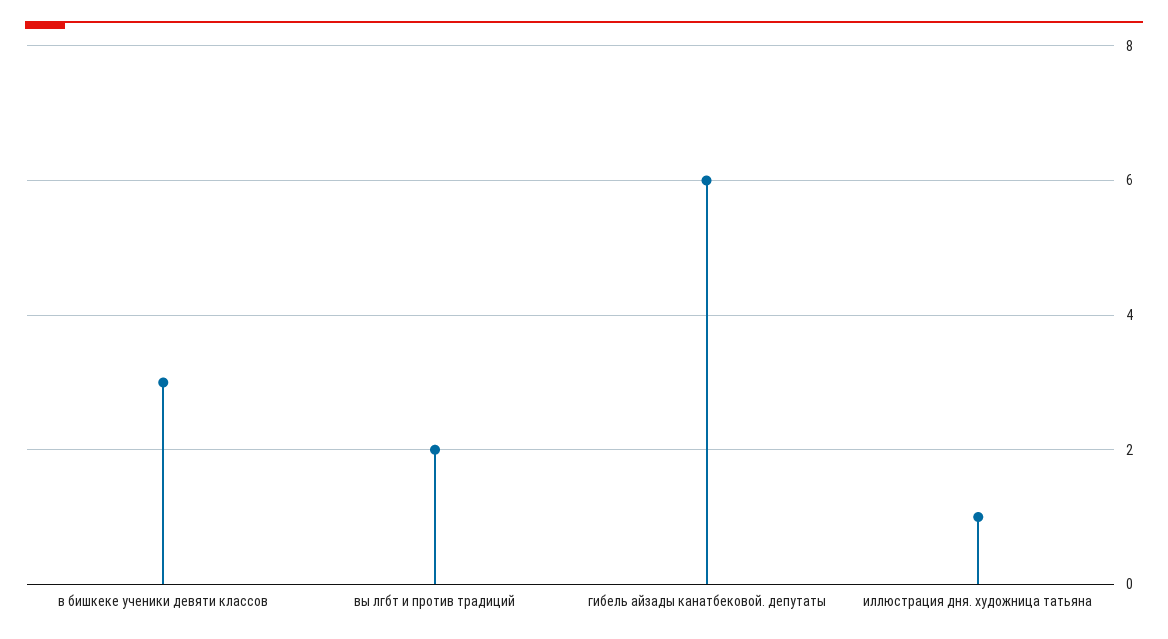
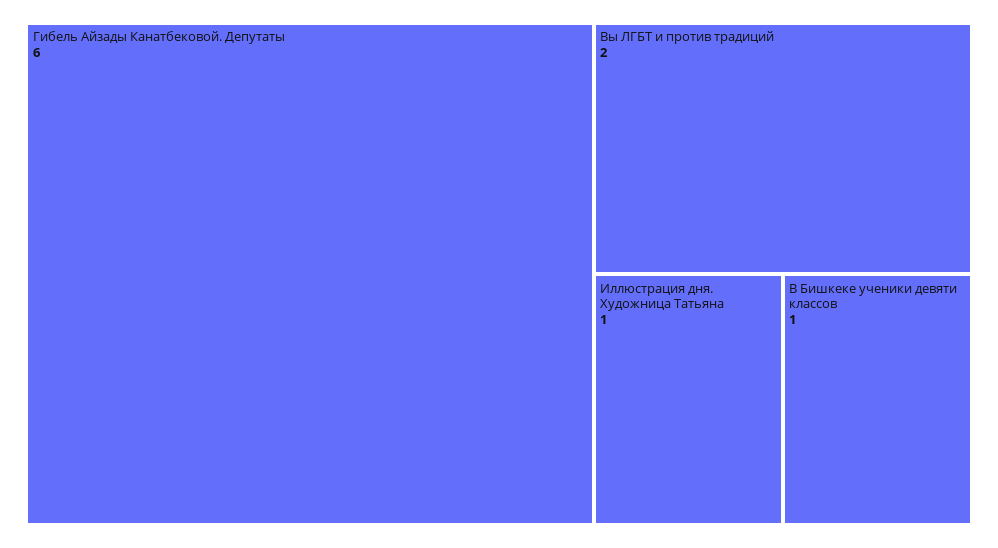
в бишкеке ученики девяти классов: 3 -> 1

